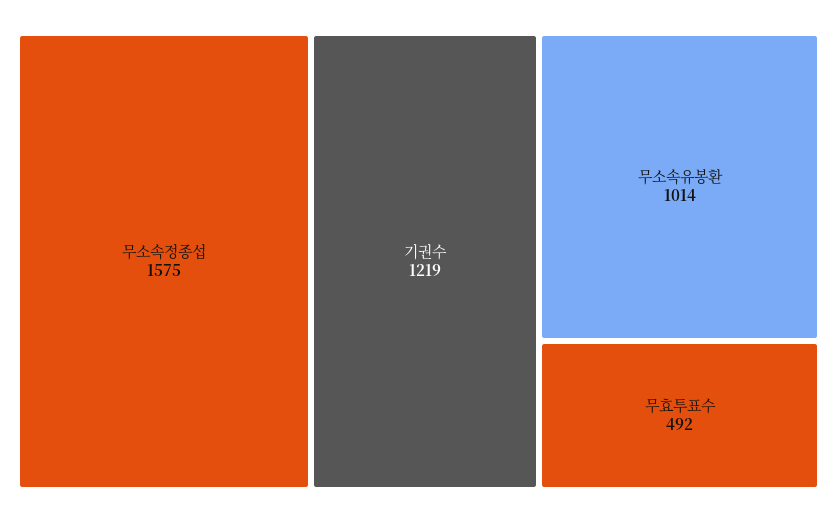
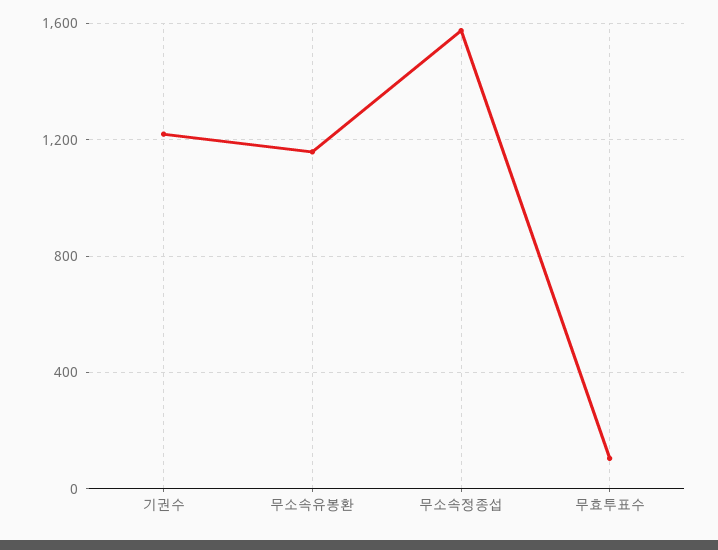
무소속유봉환: 1014 -> 1150
무효투표수: 492 -> 100

